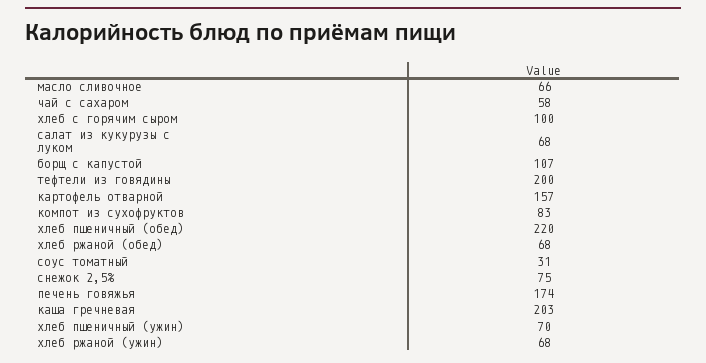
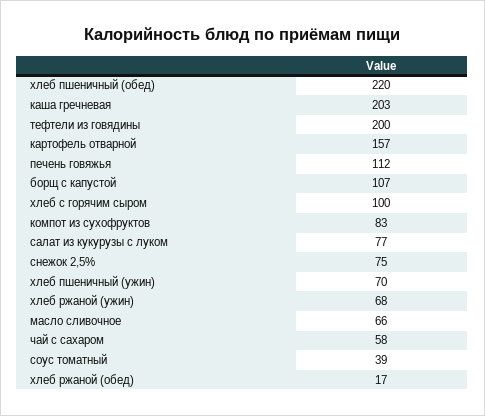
салат из кукурузы с луком: 68 -> 77
хлеб ржаной (обед): 68 -> 17
соус томатный: 31 -> 39
печень говяжья: 174 -> 112

